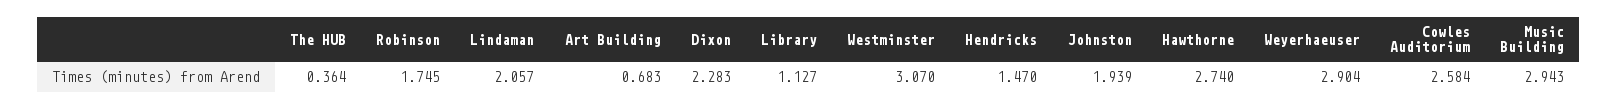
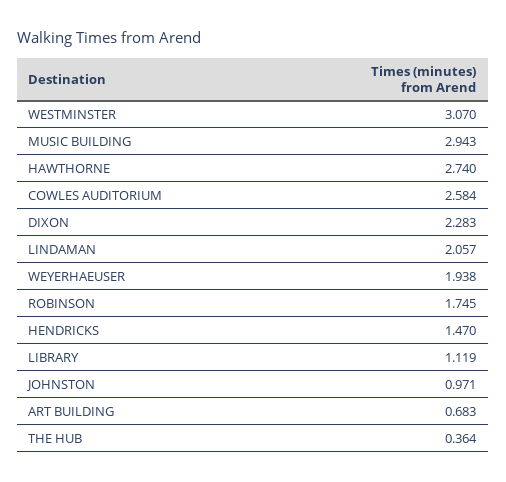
Library: 1.127 -> 1.119
Johnston: 1.939 -> 0.971
Weyerhaeuser: 2.904 -> 1.938

